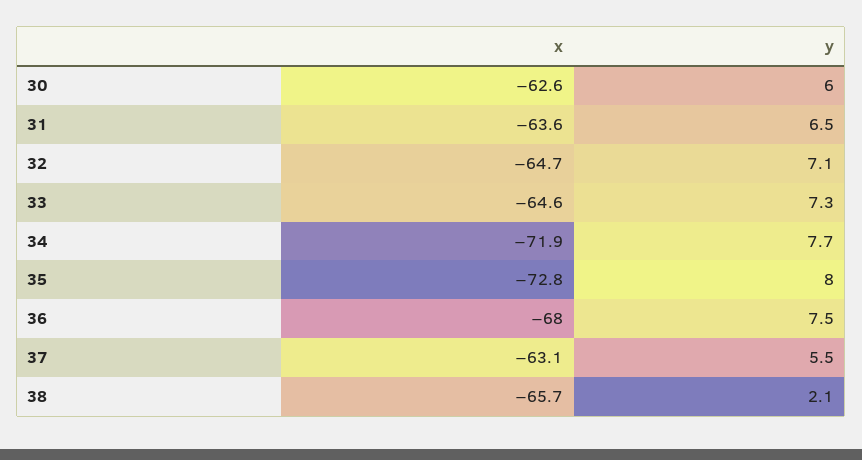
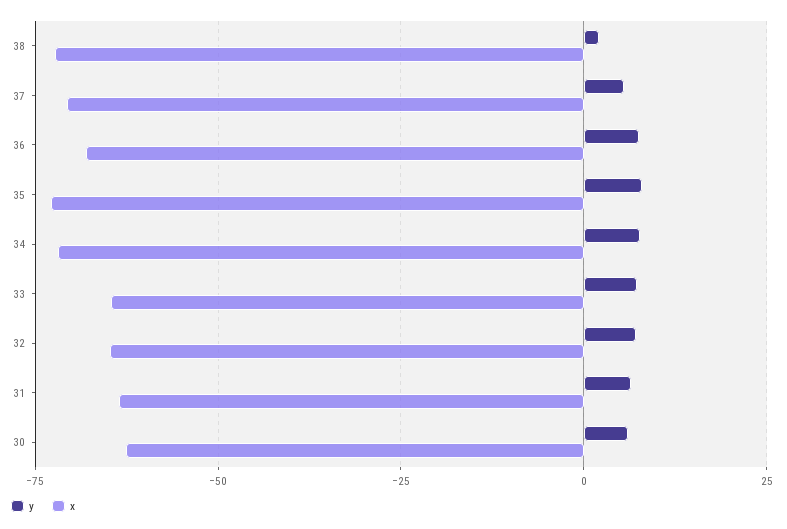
x, 37: -63.1 -> -70
x, 38: -65.7 -> -72.5

